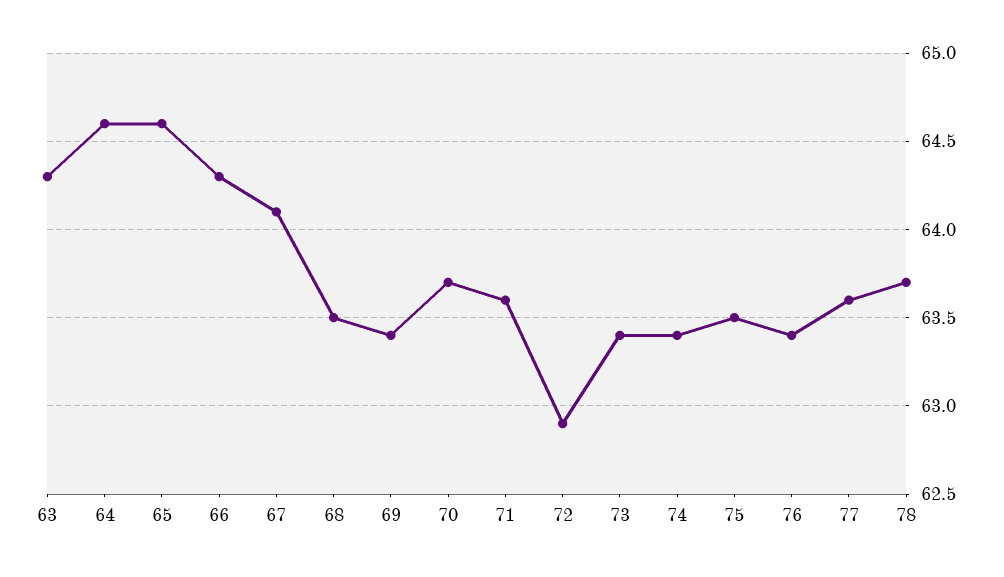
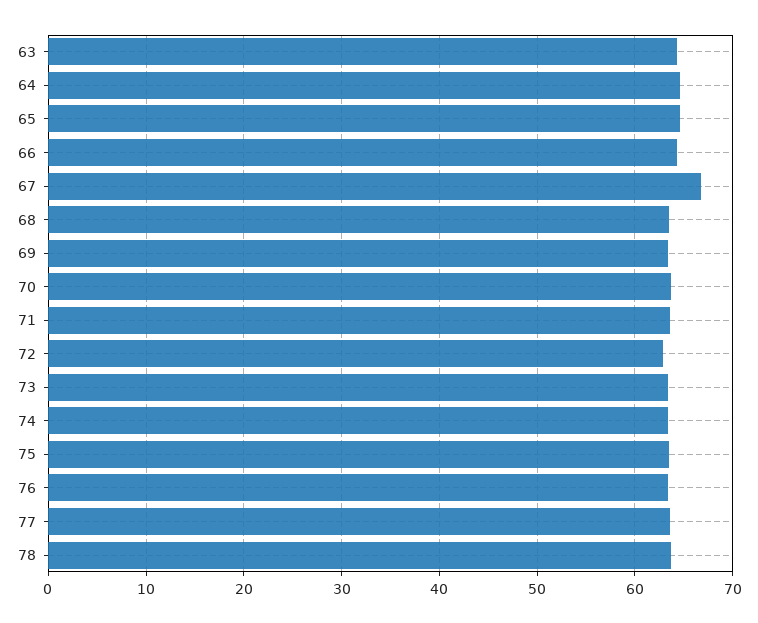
67: 64.1 -> 67

